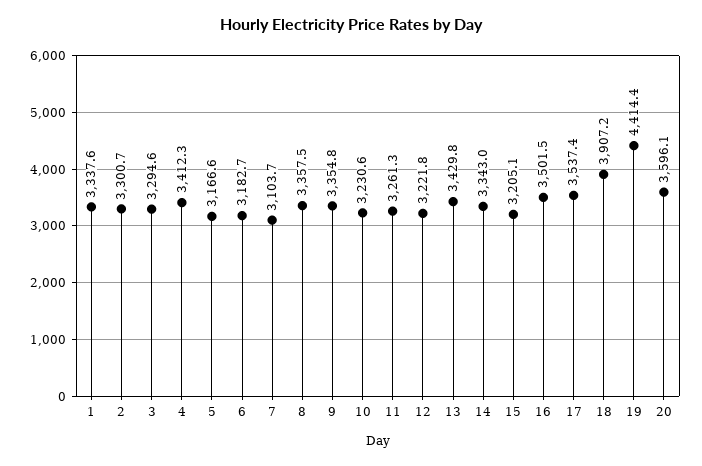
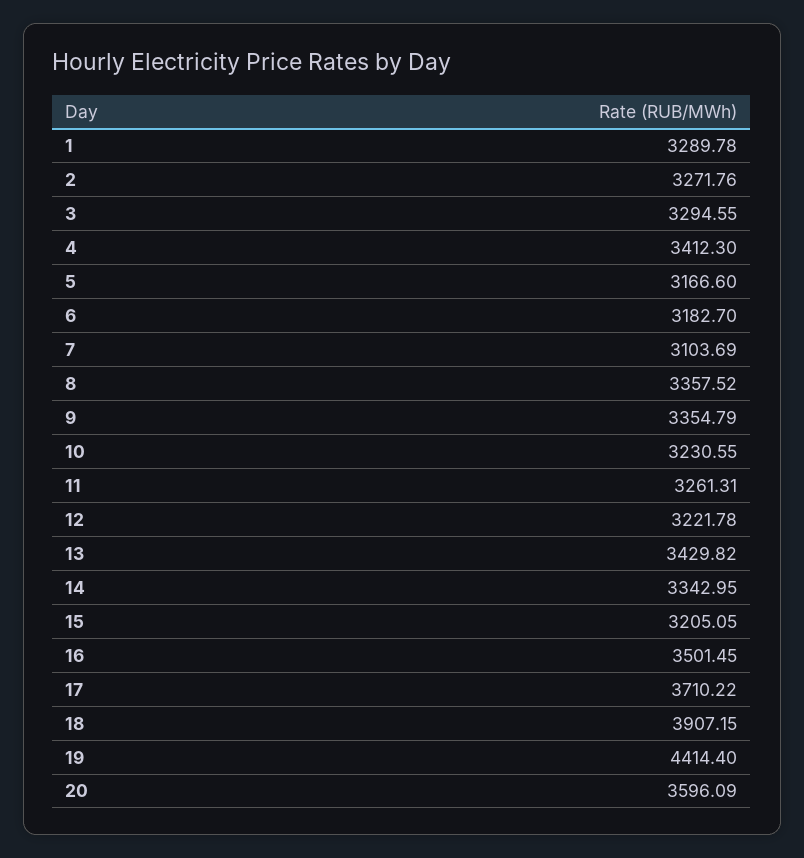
1: 3337.6 -> 3289.78
2: 3300.7 -> 3271.76
17: 3537.4 -> 3710.22

